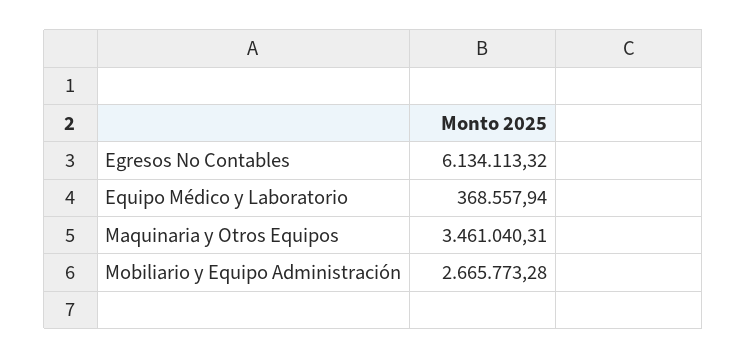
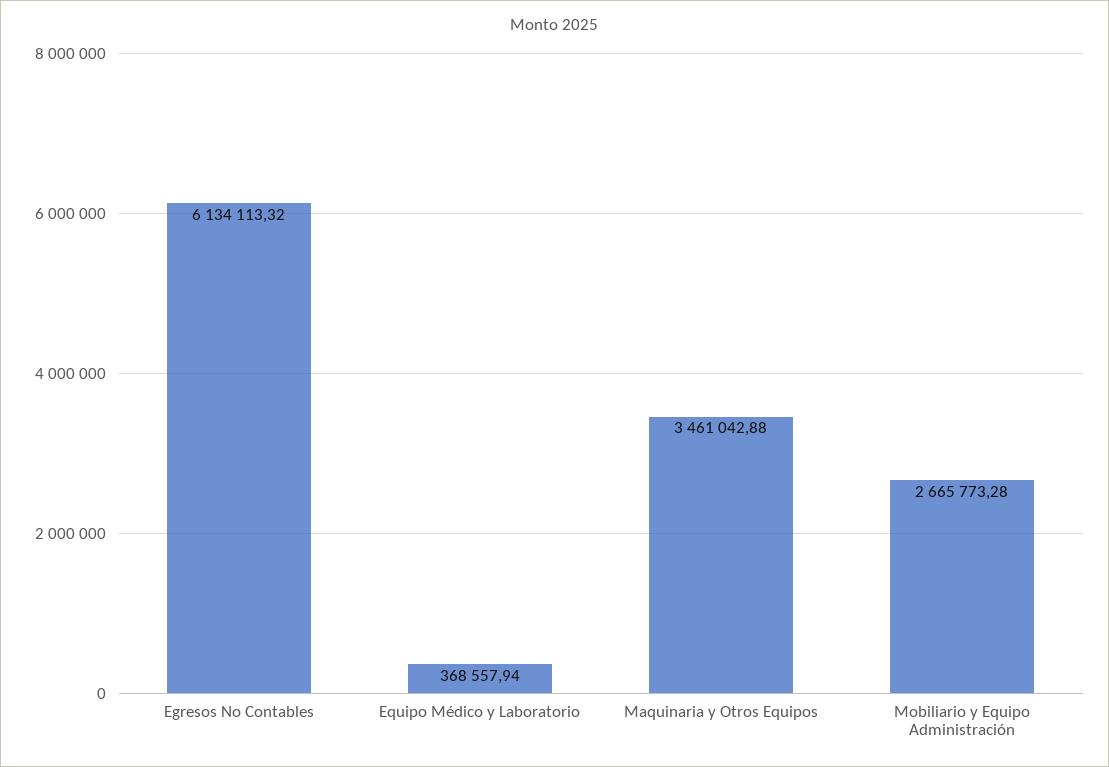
Maquinaria y Otros Equipos: 3461040.31 -> 3461042.88

